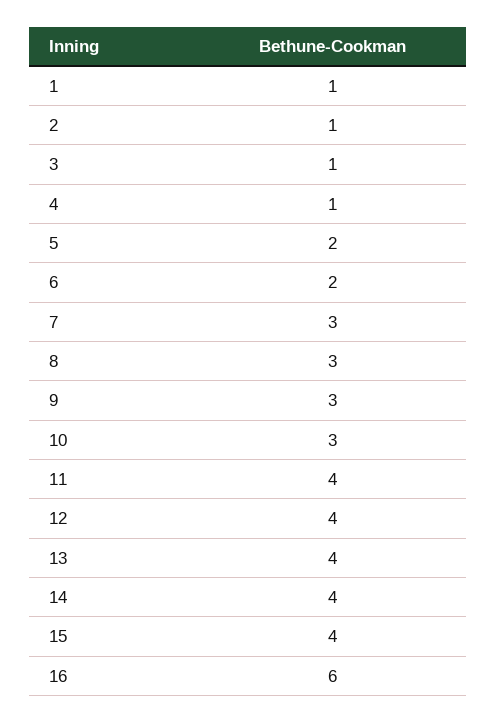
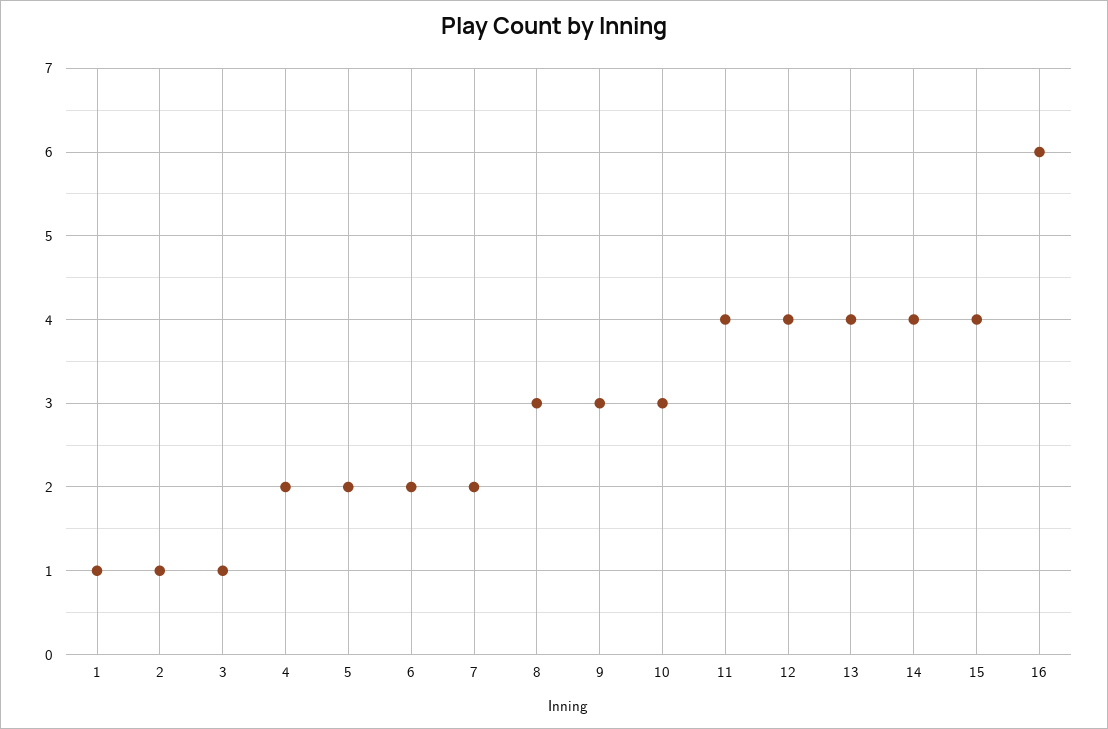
4: 1 -> 2
7: 3 -> 2

